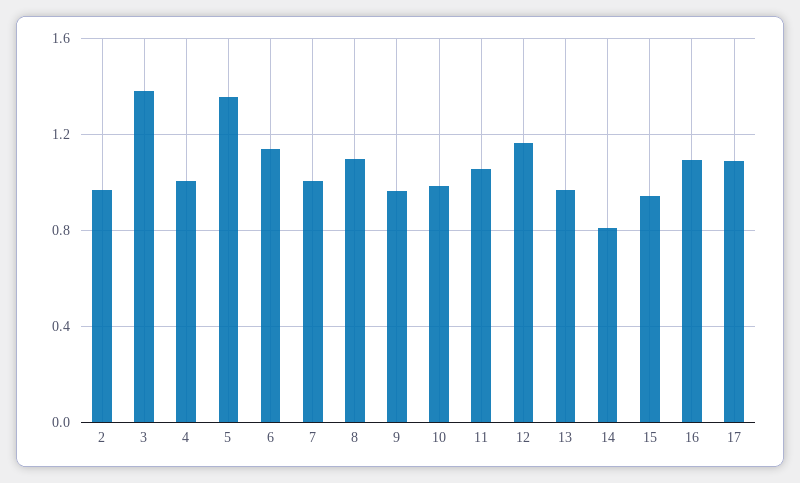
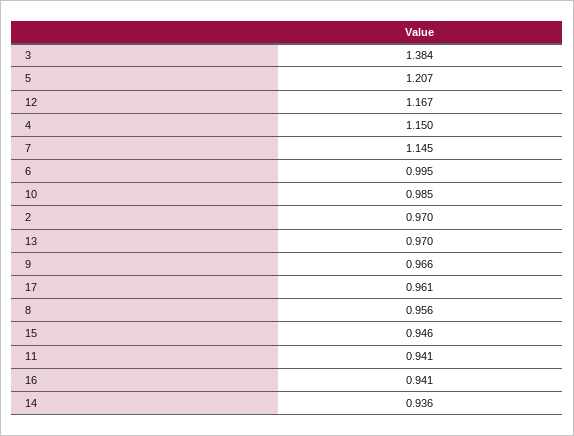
4: 1 -> 1.15
5: 1.35 -> 1.207
6: 1.15 -> 0.995
7: 1 -> 1.145
8: 1.1 -> 0.956
11: 1.05 -> 0.941
14: 0.8 -> 0.936
16: 1.1 -> 0.941
17: 1.1 -> 0.961

